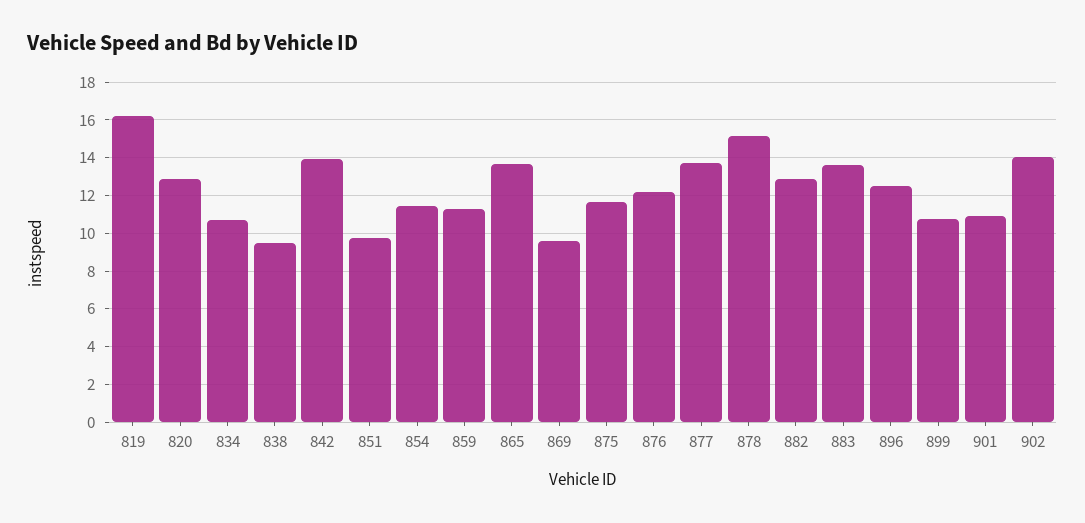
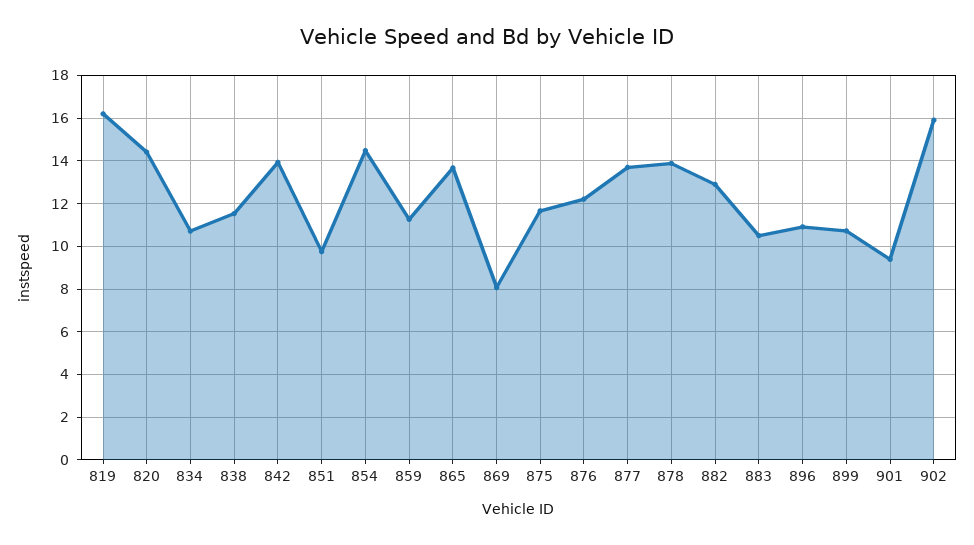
820: 13 -> 14.5
838: 9.5 -> 11.5
854: 11.5 -> 14.5
869: 9.5 -> 8
878: 15 -> 14
883: 13.5 -> 10.5
896: 12.5 -> 11
901: 11 -> 9.5
902: 14 -> 16

